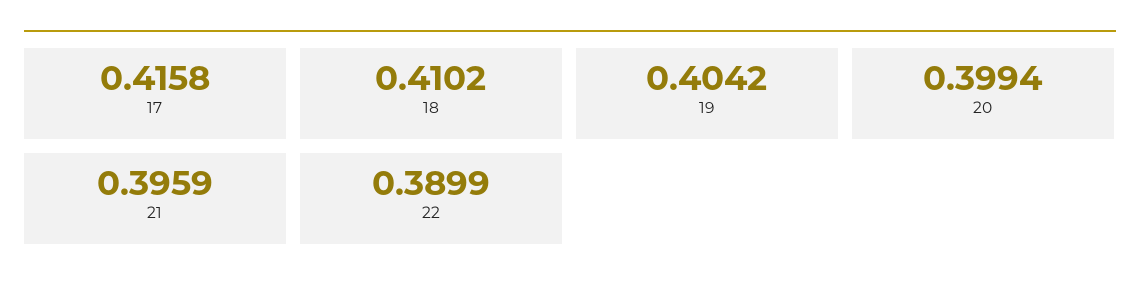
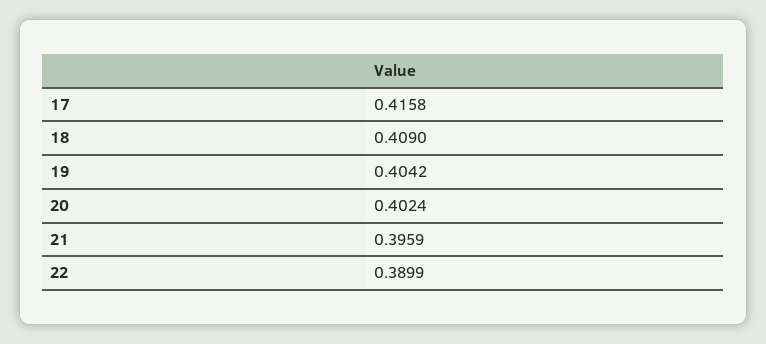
18: 0.4102 -> 0.409
20: 0.3994 -> 0.4024

